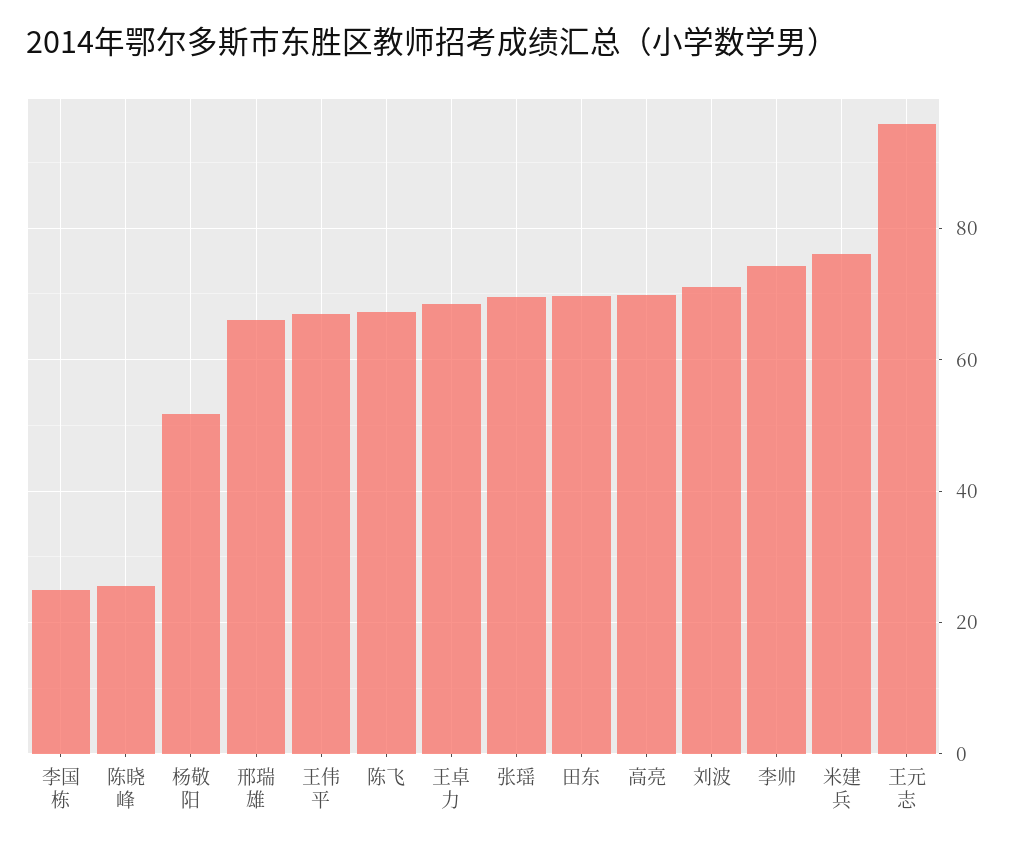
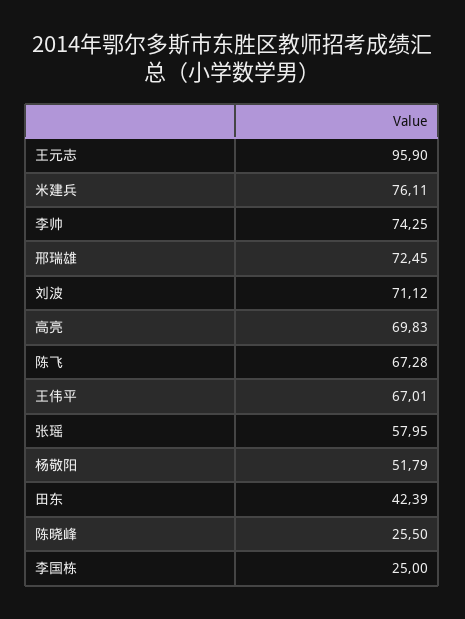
邢瑞雄: 66 -> 72.45
王卓力: 68 -> none
张瑶: 70 -> 57.95
田东: 70 -> 42.39

